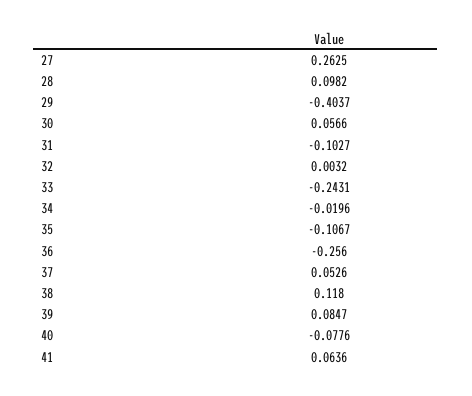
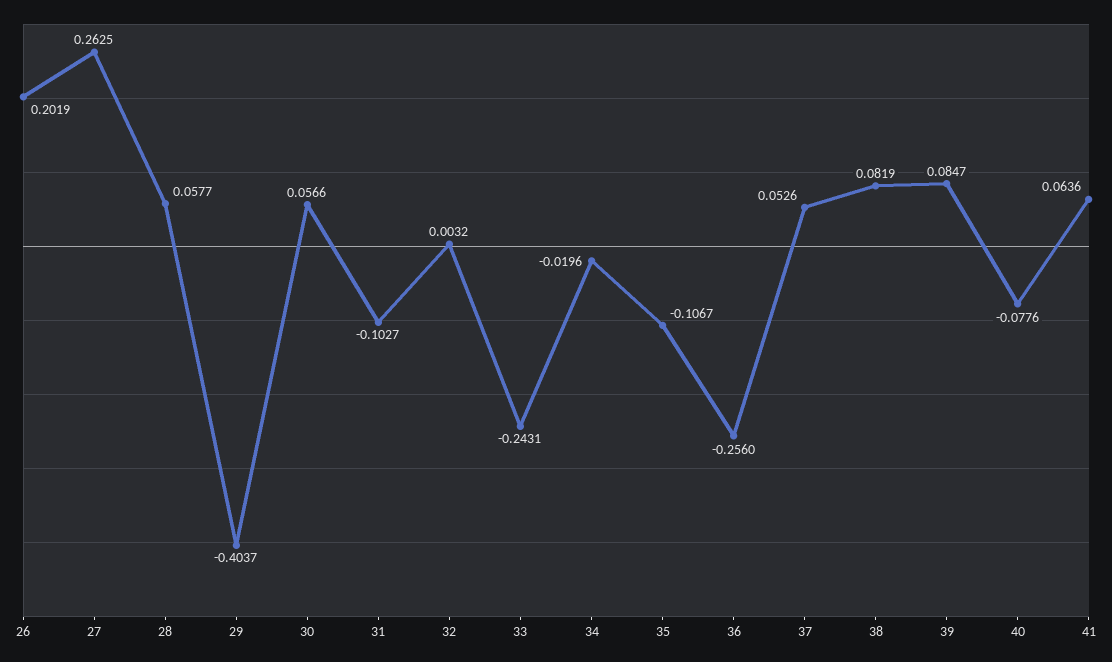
28: 0.0982 -> 0.0577
38: 0.118 -> 0.0819
26: none -> 0.2019

